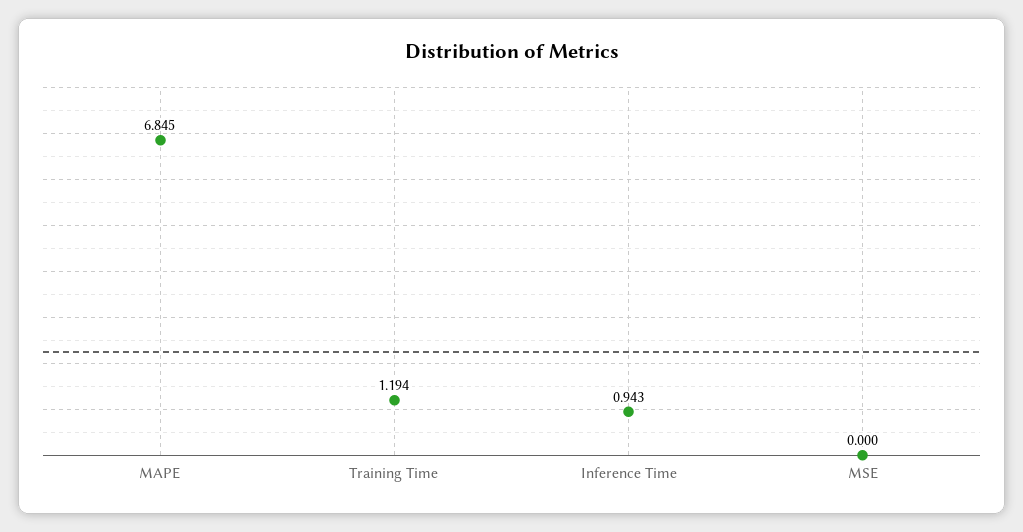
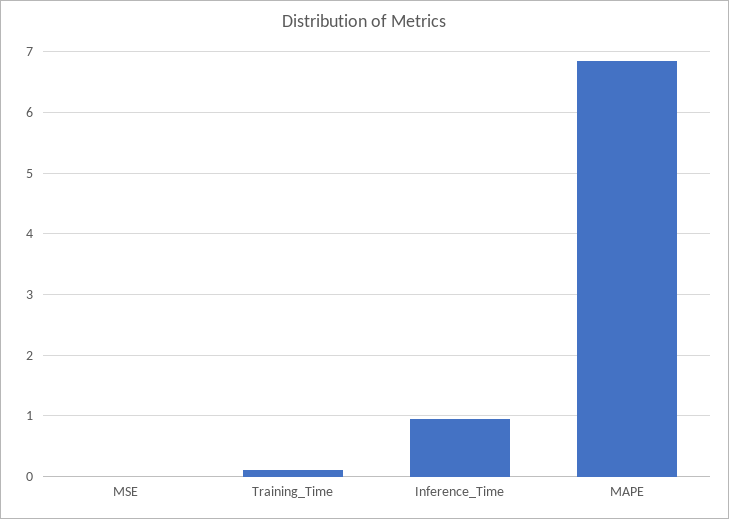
Training Time: 1.194 -> 0.1

